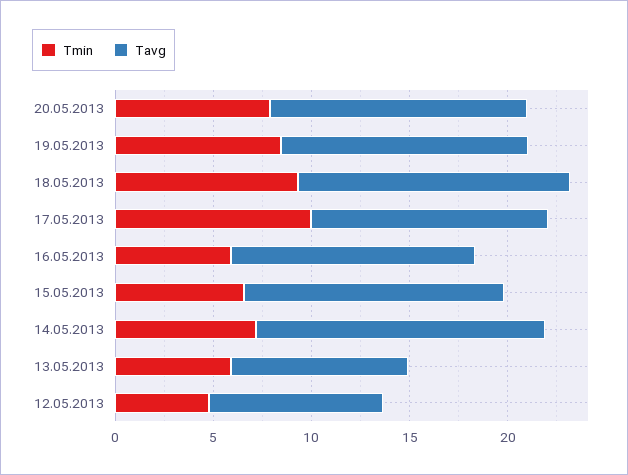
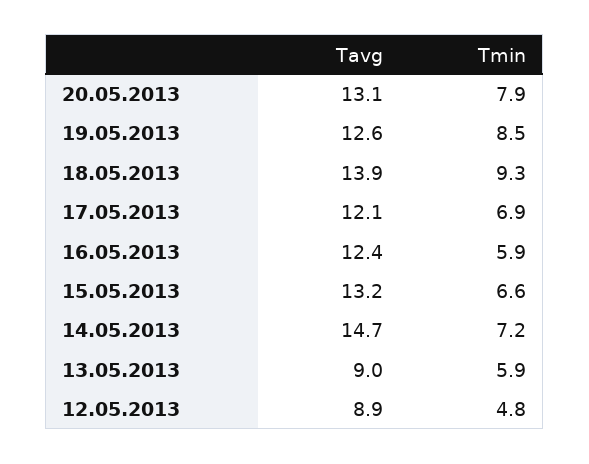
Tmin, 17.05.2013: 10 -> 6.9

